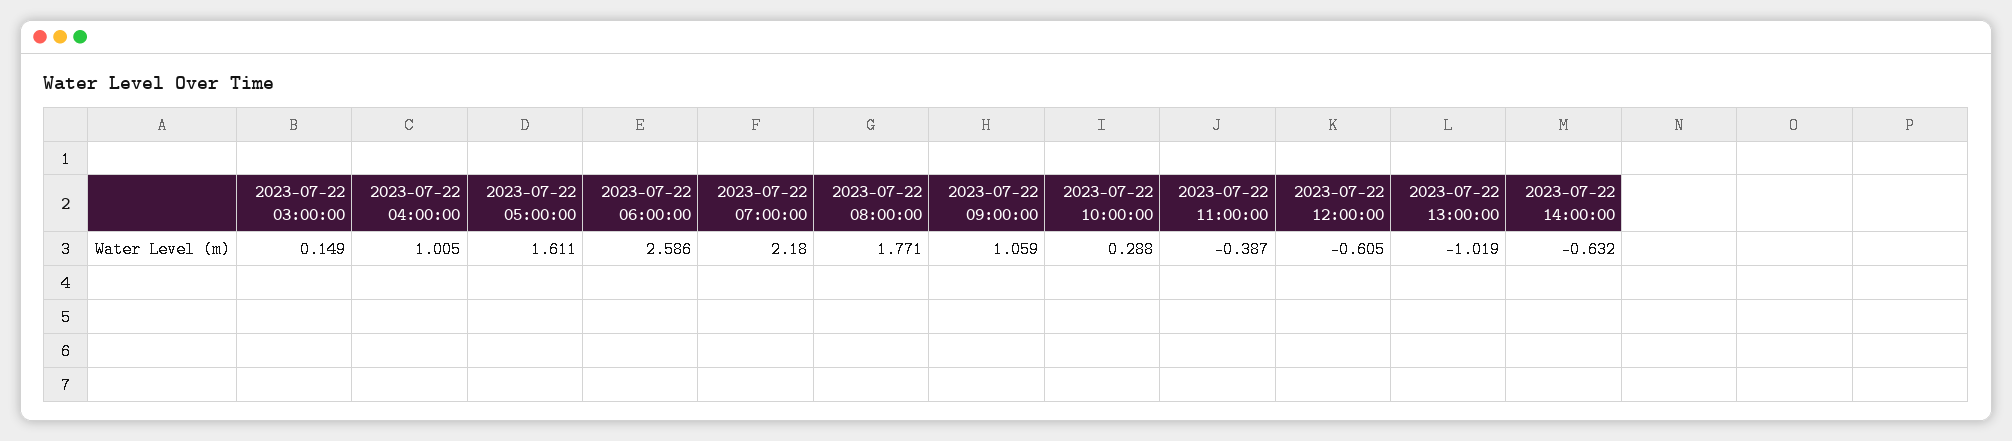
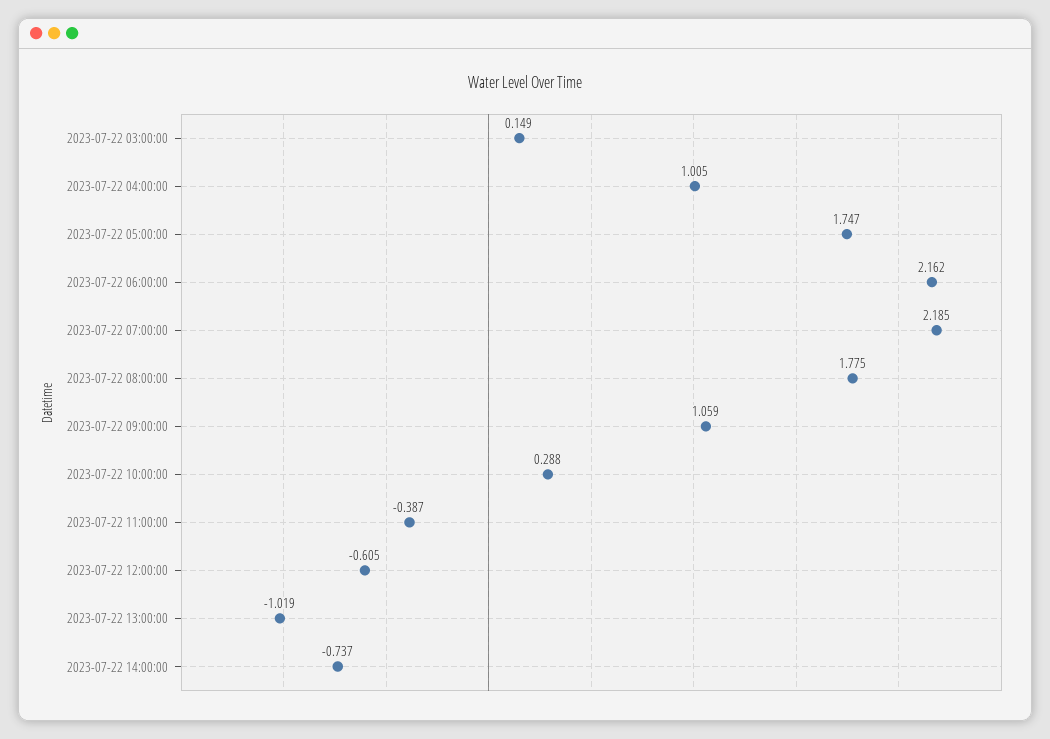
2023-07-22 05:00:00: 1.611 -> 1.747
2023-07-22 06:00:00: 2.586 -> 2.162
2023-07-22 07:00:00: 2.18 -> 2.185
2023-07-22 08:00:00: 1.771 -> 1.775
2023-07-22 14:00:00: -0.632 -> -0.737

